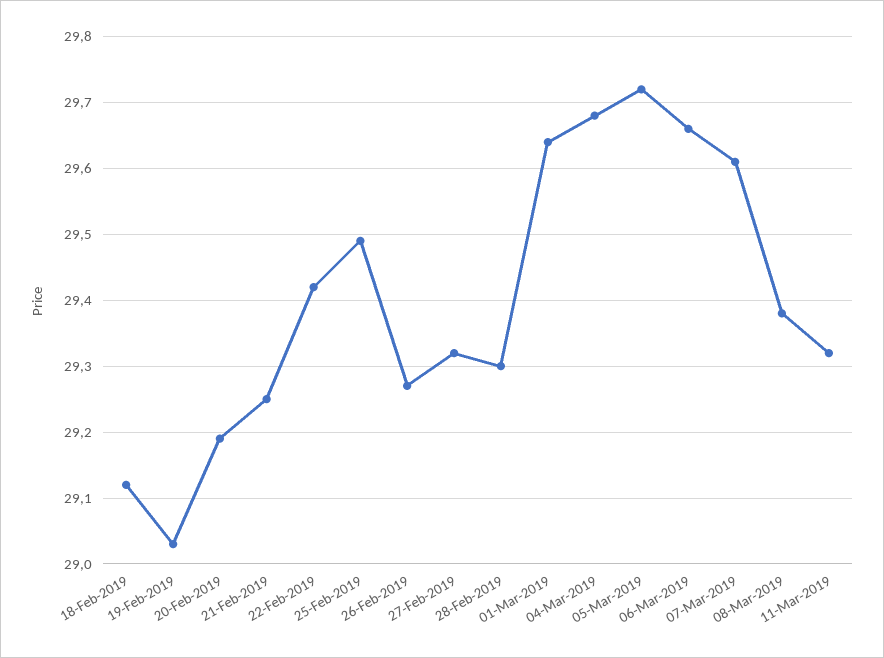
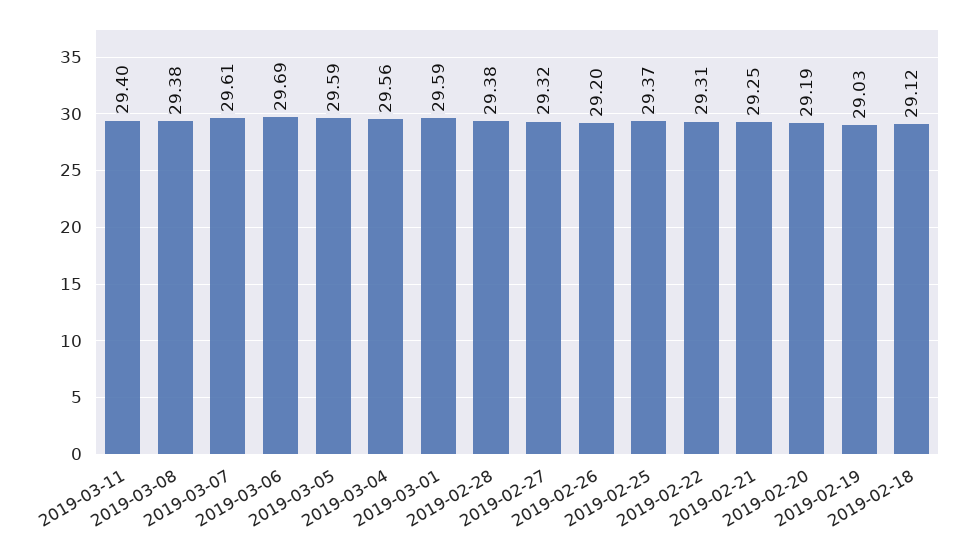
22-Feb-2019: 29.42 -> 29.31
25-Feb-2019: 29.49 -> 29.37
26-Feb-2019: 29.27 -> 29.2
28-Feb-2019: 29.3 -> 29.38
01-Mar-2019: 29.64 -> 29.59
04-Mar-2019: 29.68 -> 29.56
05-Mar-2019: 29.72 -> 29.59
06-Mar-2019: 29.66 -> 29.69
11-Mar-2019: 29.32 -> 29.4

